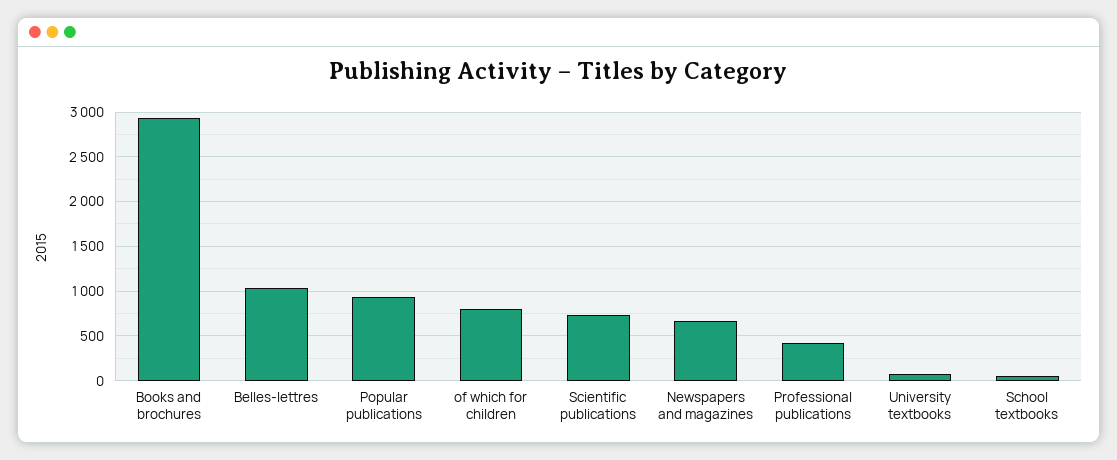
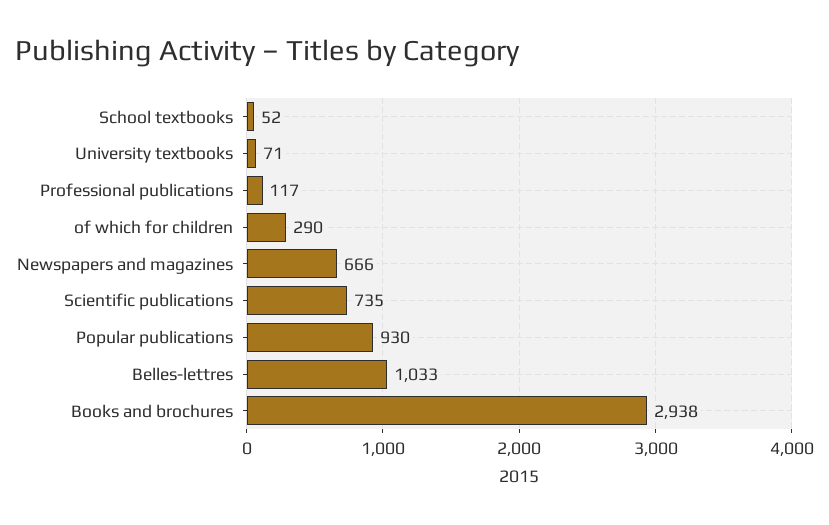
of which for children: 800 -> 290
Professional publications: 400 -> 117

